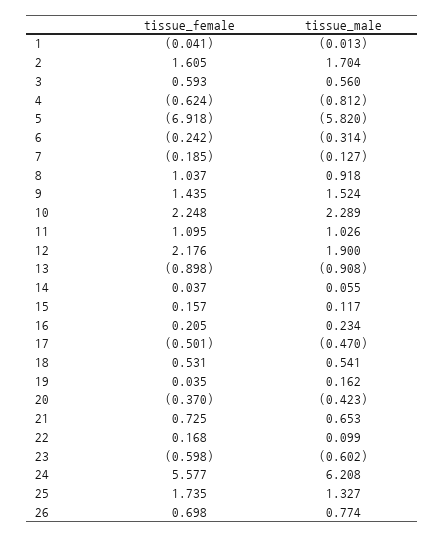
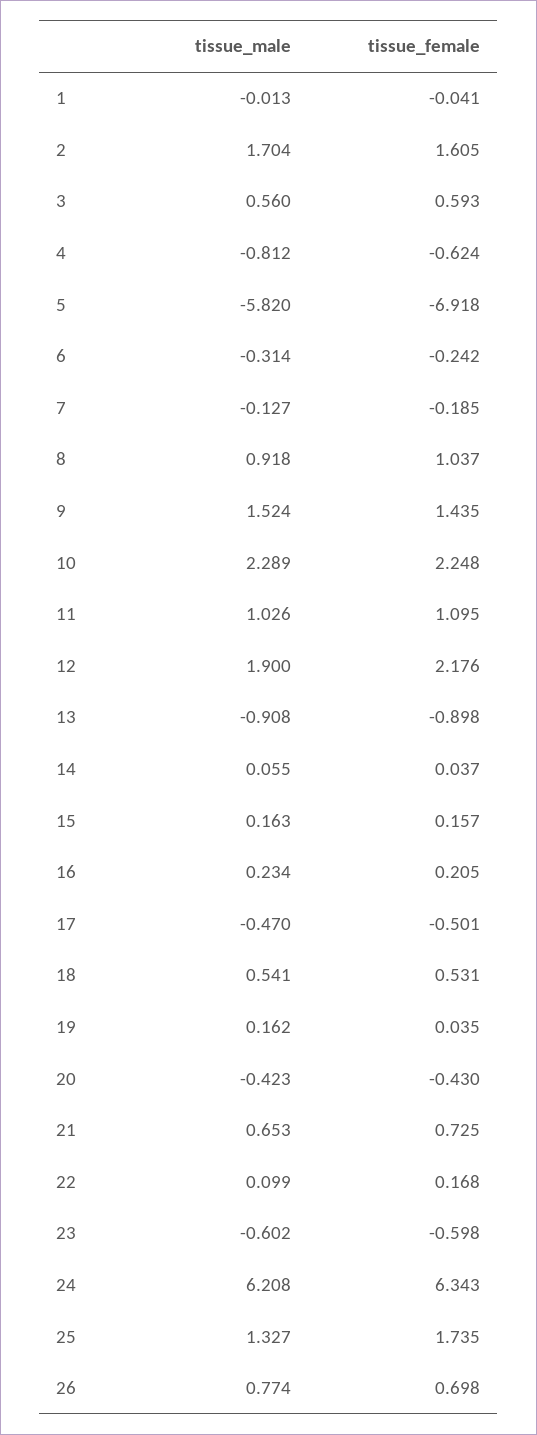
tissue_male, 15: 0.117 -> 0.163
tissue_female, 20: -0.37 -> -0.43
tissue_female, 24: 5.577 -> 6.343

